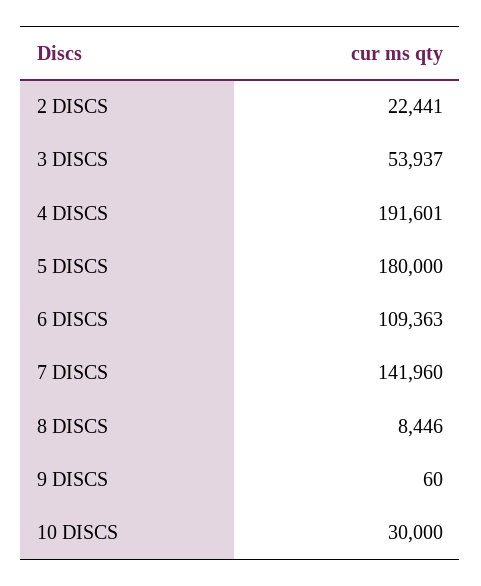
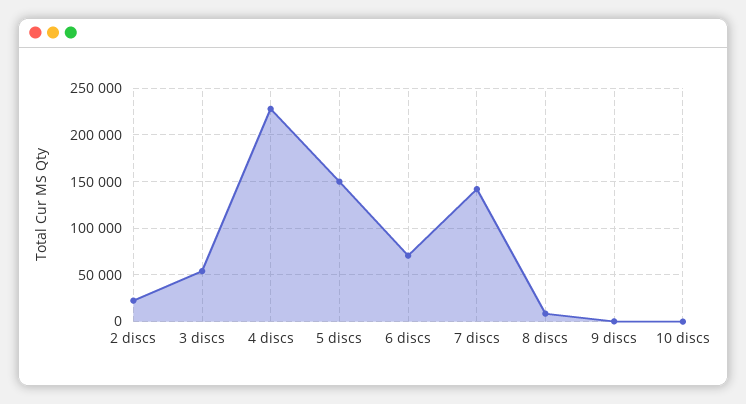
4 DISCS: 191601 -> 230000
5 DISCS: 180000 -> 150000
6 DISCS: 109363 -> 70000
10 DISCS: 30000 -> 0

